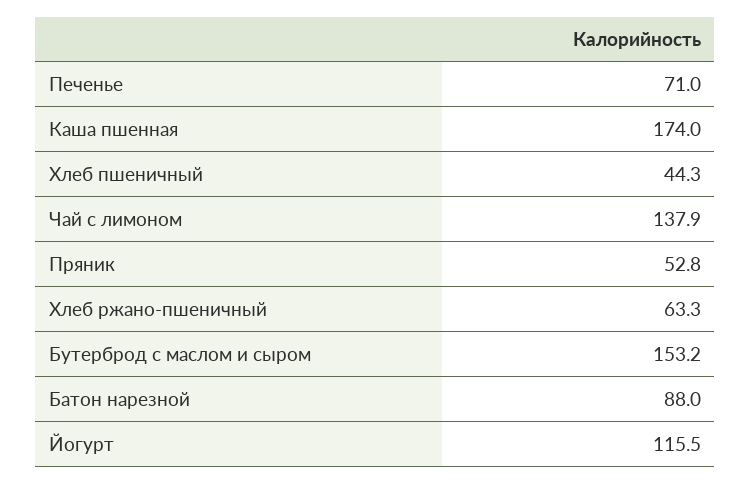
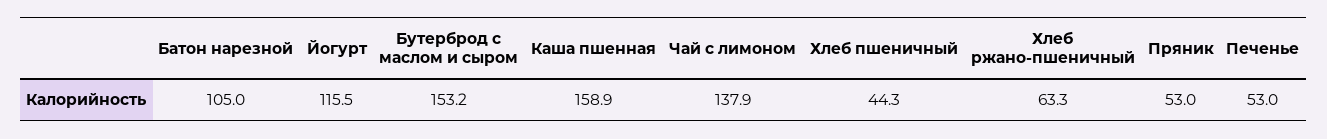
Печенье: 71 -> 53
Каша пшенная: 174 -> 158.9
Пряник: 52.8 -> 53
Батон нарезной: 88 -> 105

